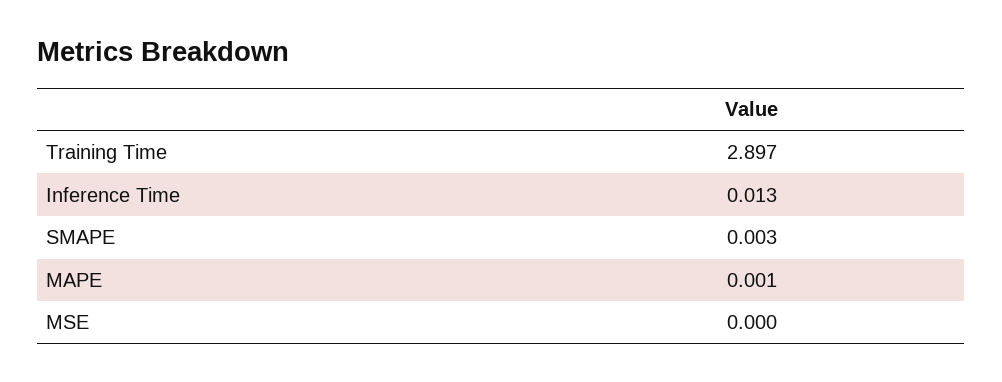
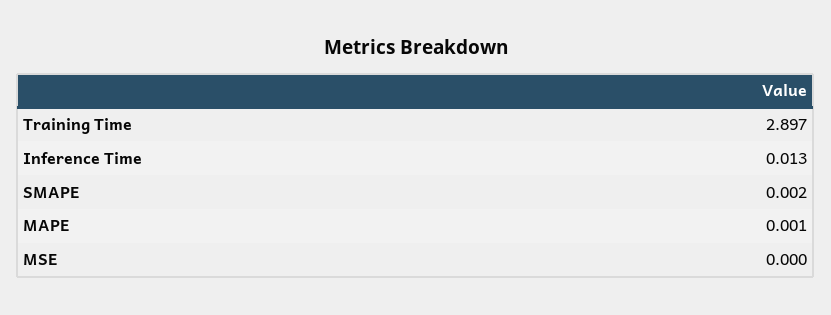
SMAPE: 0.003 -> 0.002

